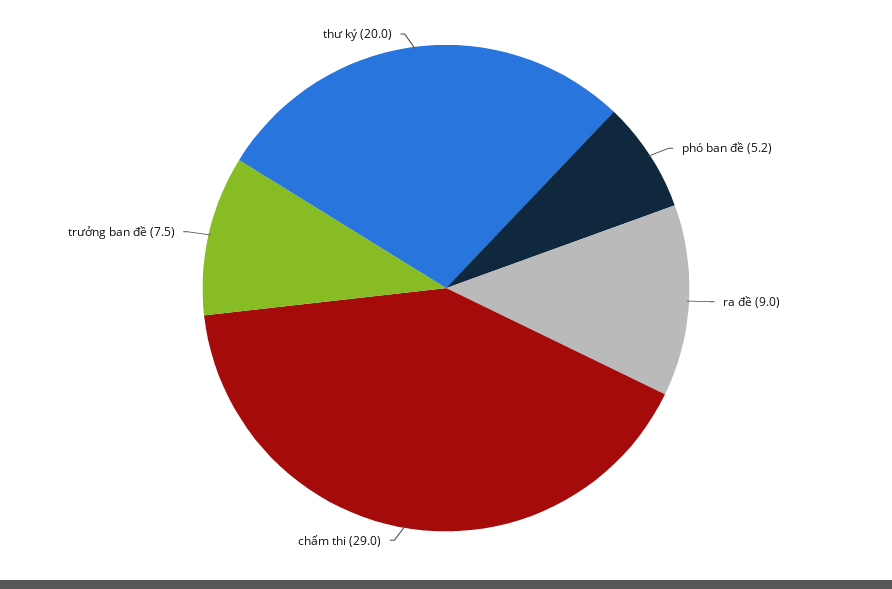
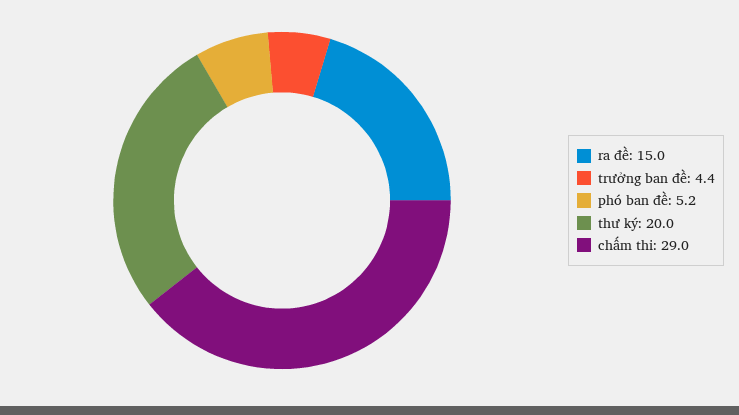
ra đề: 9 -> 15
trưởng ban đề: 7.5 -> 4.4

